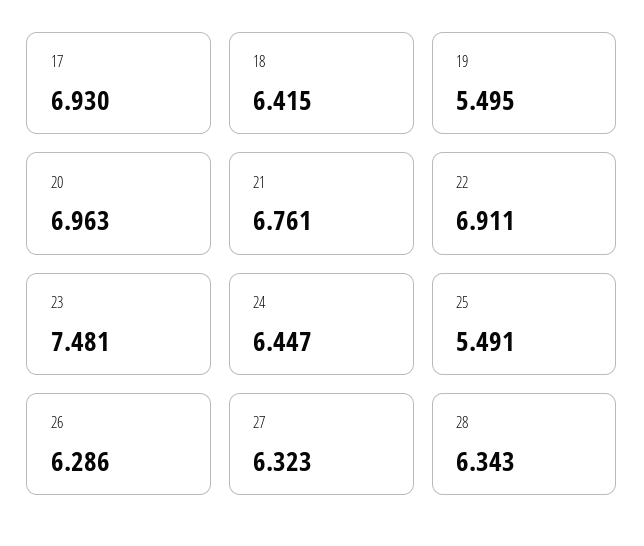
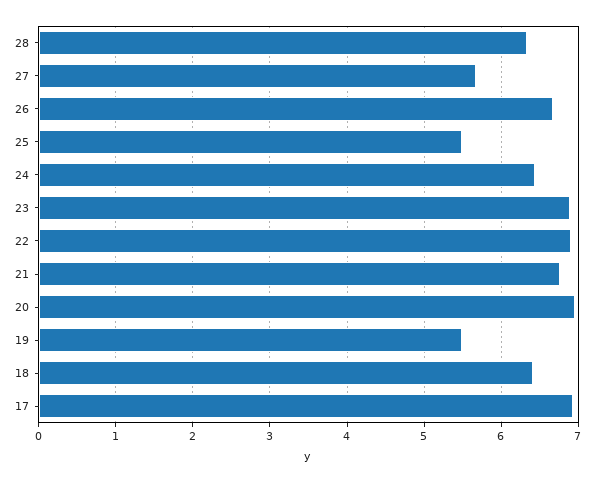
23: 7.481 -> 6.9
26: 6.286 -> 6.7
27: 6.323 -> 5.7

